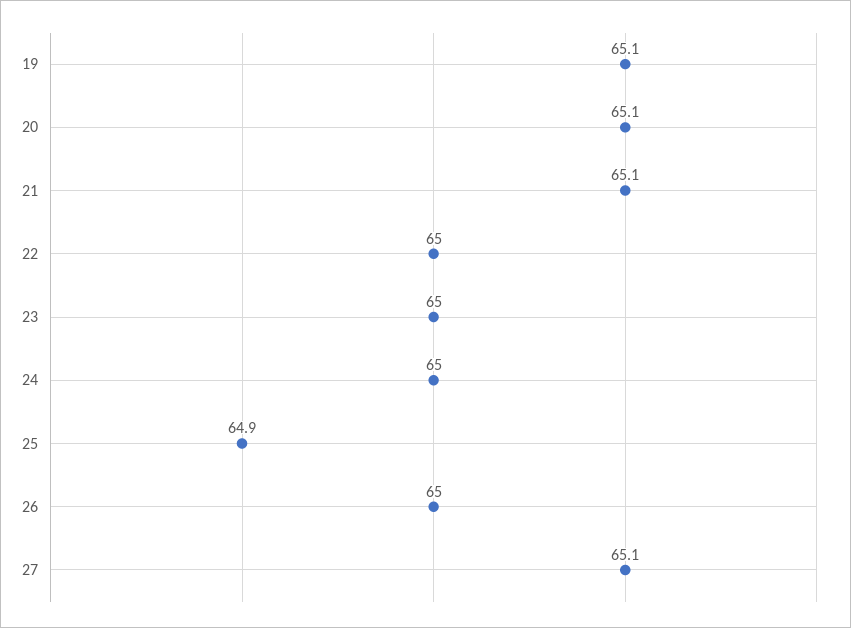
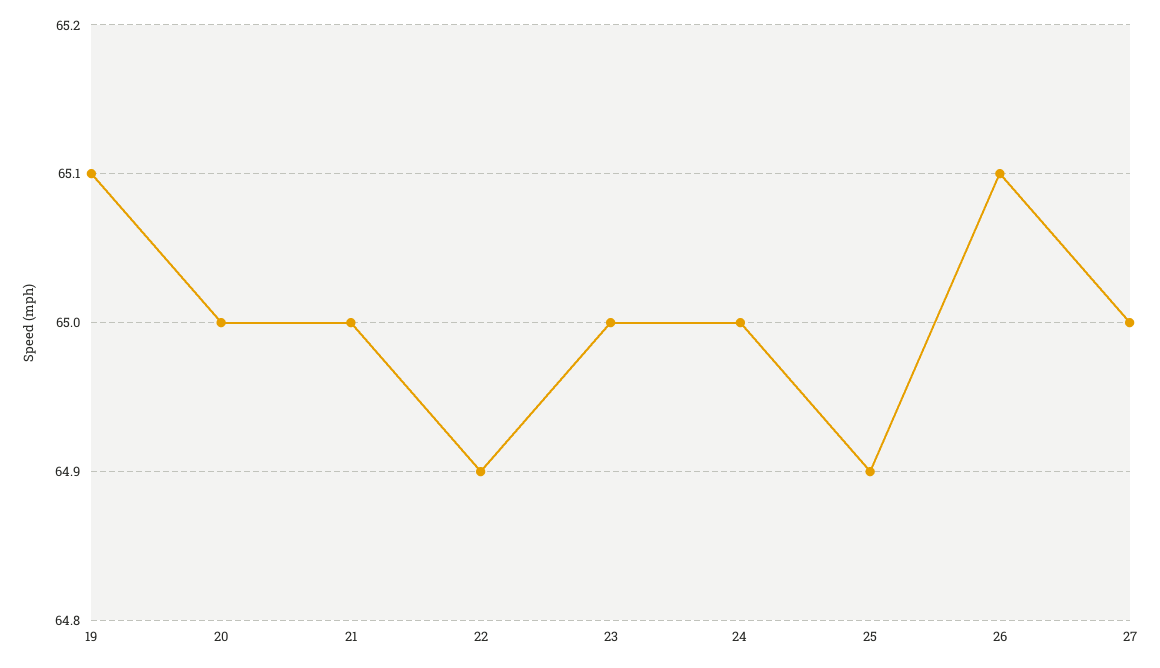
20: 65.1 -> 65
21: 65.1 -> 65
22: 65 -> 64.9
26: 65 -> 65.1
27: 65.1 -> 65

